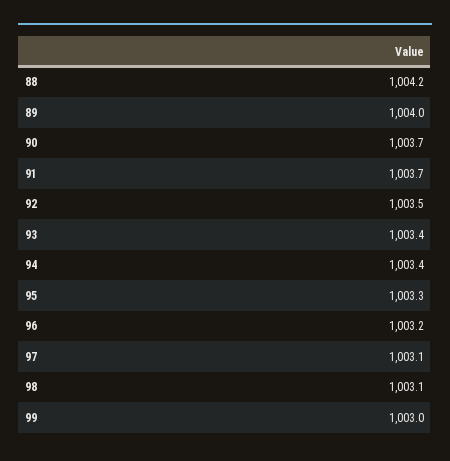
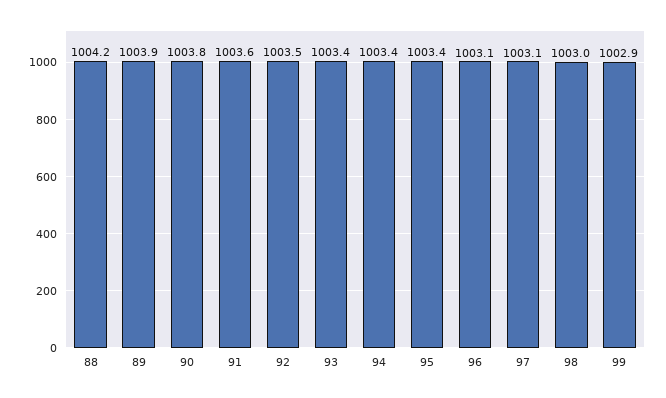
89: 1004 -> 1003.9
90: 1003.7 -> 1003.8
91: 1003.7 -> 1003.6
95: 1003.3 -> 1003.4
96: 1003.2 -> 1003.1
98: 1003.1 -> 1003
99: 1003 -> 1002.9

